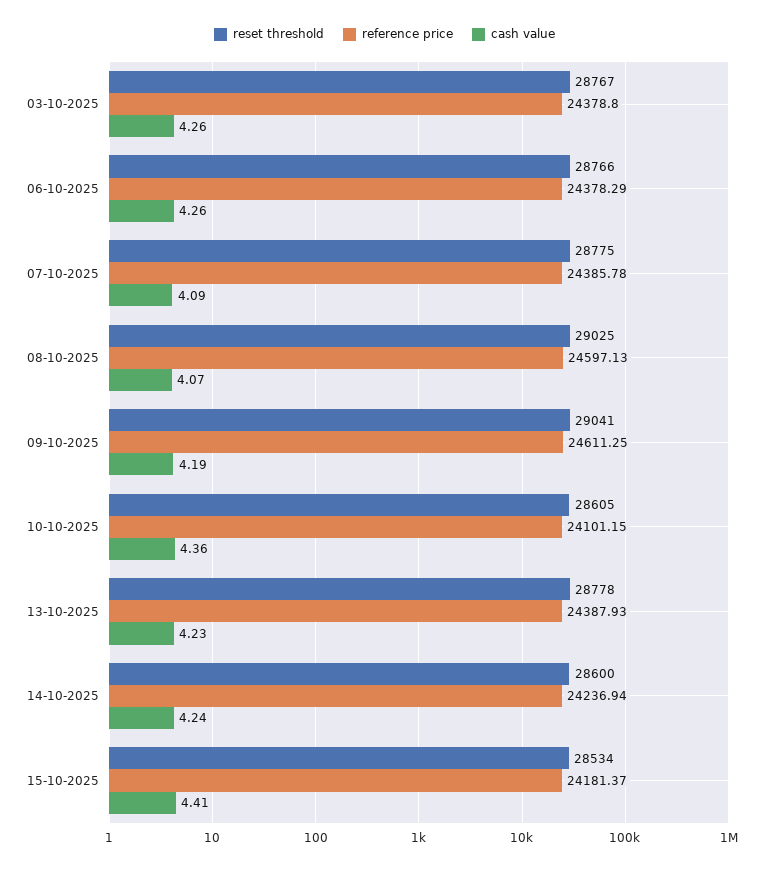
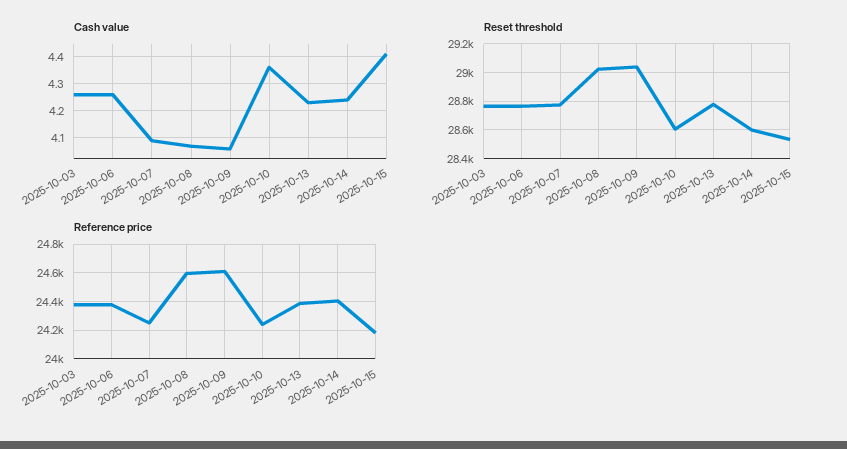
reference price, 07-10-2025: 24385.78 -> 24250
cash value, 09-10-2025: 4.19 -> 4.05
reference price, 10-10-2025: 24101.15 -> 24250
reference price, 14-10-2025: 24236.94 -> 24400

